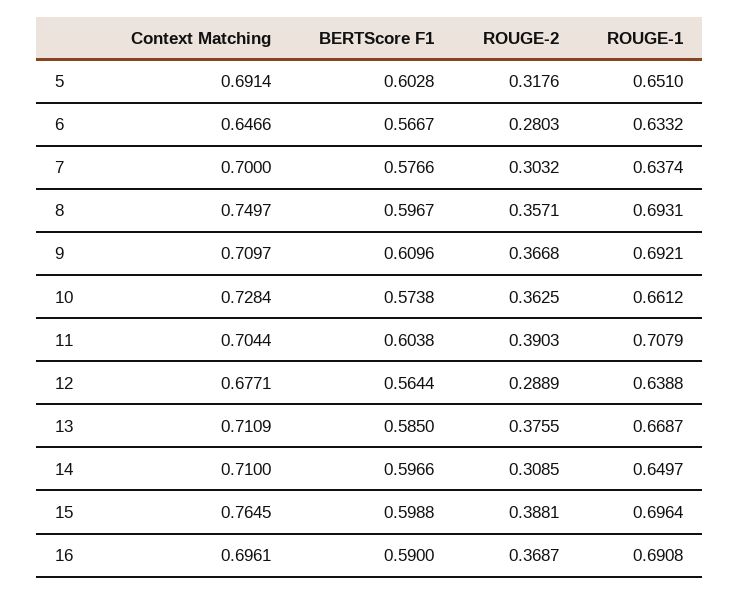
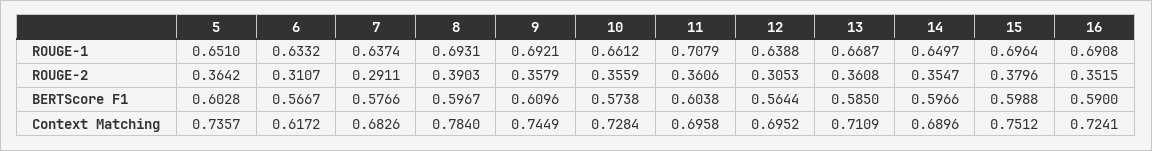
Context Matching, 5: 0.6914 -> 0.7357
ROUGE-2, 5: 0.3176 -> 0.3642
Context Matching, 6: 0.6466 -> 0.6172
ROUGE-2, 6: 0.2803 -> 0.3107
Context Matching, 7: 0.7 -> 0.6826
ROUGE-2, 7: 0.3032 -> 0.2911
Context Matching, 8: 0.7497 -> 0.784
ROUGE-2, 8: 0.3571 -> 0.3903
Context Matching, 9: 0.7097 -> 0.7449
ROUGE-2, 9: 0.3668 -> 0.3579
ROUGE-2, 10: 0.3625 -> 0.3559
Context Matching, 11: 0.7044 -> 0.6958
ROUGE-2, 11: 0.3903 -> 0.3606
Context Matching, 12: 0.6771 -> 0.6952
ROUGE-2, 12: 0.2889 -> 0.3053
ROUGE-2, 13: 0.3755 -> 0.3608
Context Matching, 14: 0.71 -> 0.6896
ROUGE-2, 14: 0.3085 -> 0.3547
Context Matching, 15: 0.7645 -> 0.7512
ROUGE-2, 15: 0.3881 -> 0.3796
Context Matching, 16: 0.6961 -> 0.7241
ROUGE-2, 16: 0.3687 -> 0.3515

